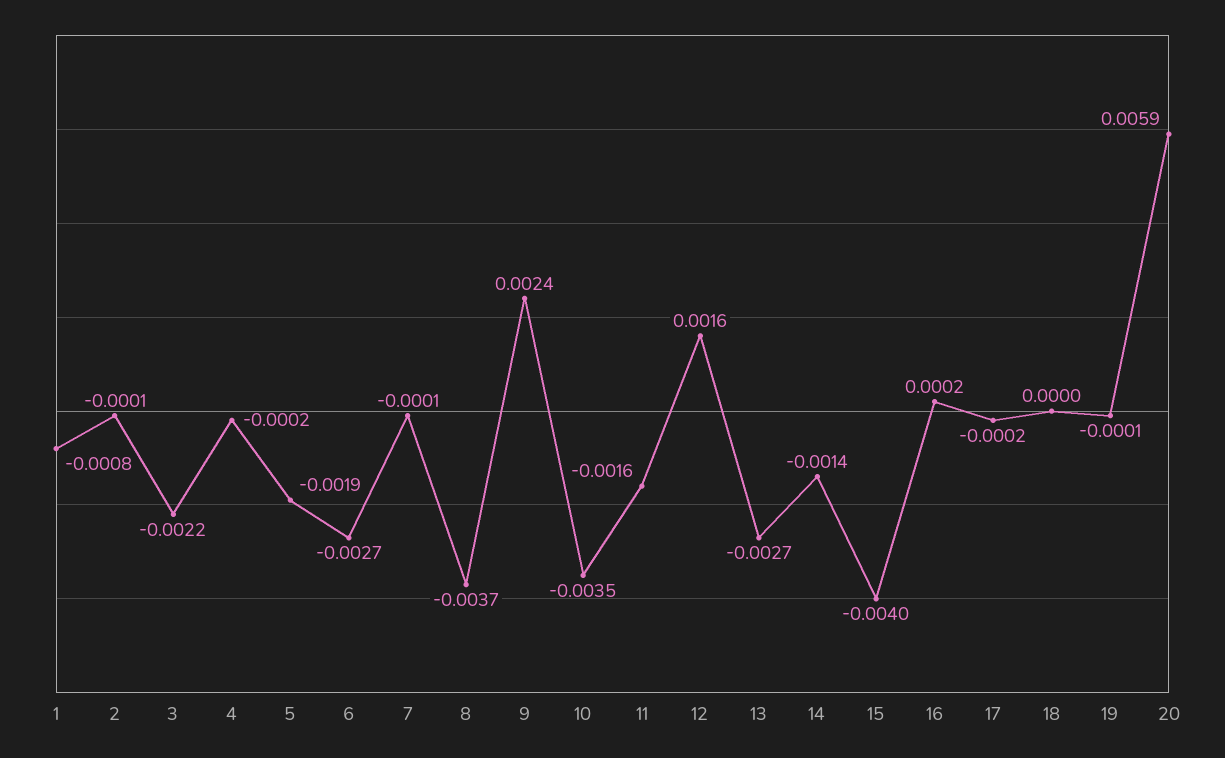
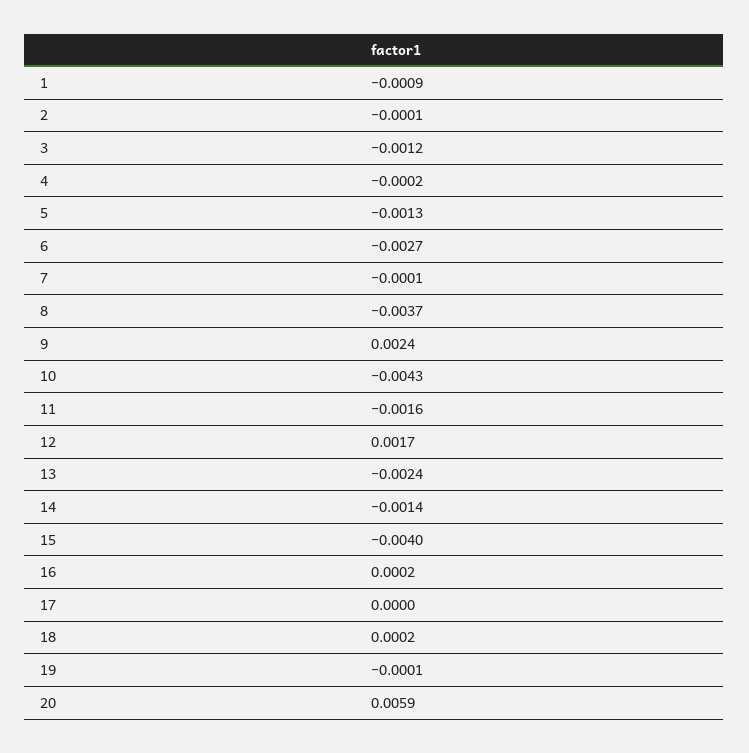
1: -0.0008 -> -0.0009
3: -0.0022 -> -0.0012
5: -0.0019 -> -0.0013
10: -0.0035 -> -0.0043
12: 0.0016 -> 0.0017
13: -0.0027 -> -0.0024
17: -0.0002 -> 0
18: 0 -> 0.0002

